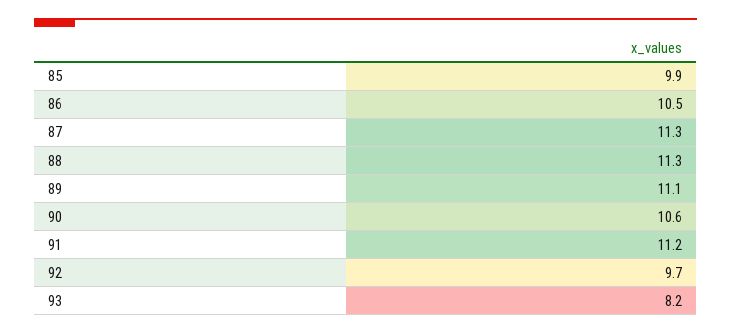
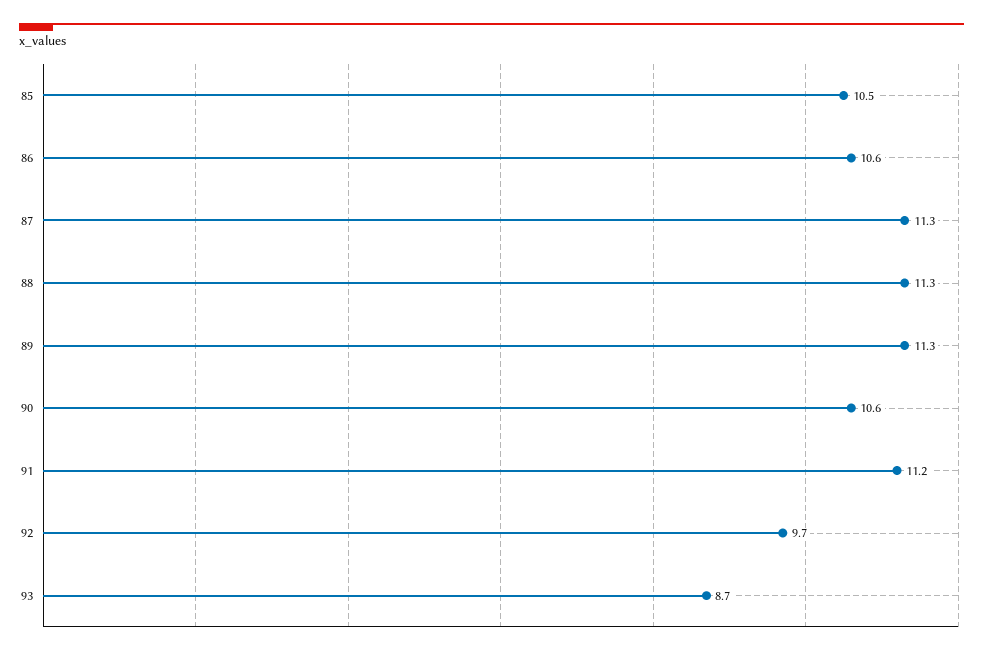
85: 9.9 -> 10.5
86: 10.5 -> 10.6
89: 11.1 -> 11.3
93: 8.2 -> 8.7

